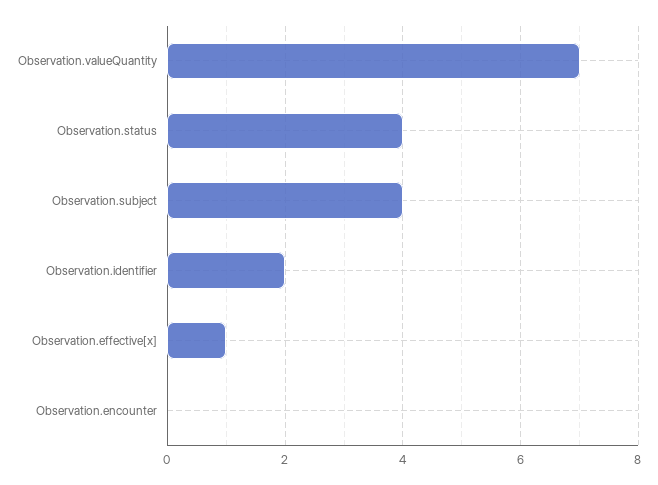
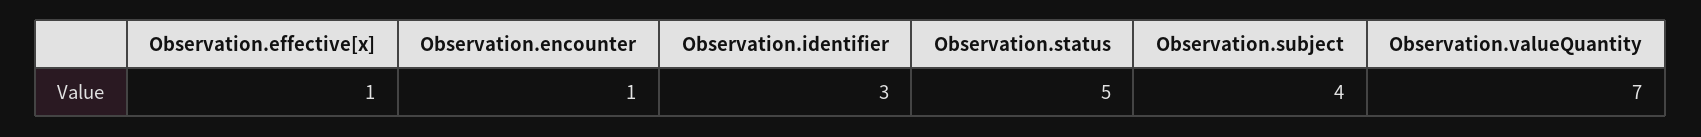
Observation.status: 4 -> 5
Observation.identifier: 2 -> 3
Observation.encounter: 0 -> 1

